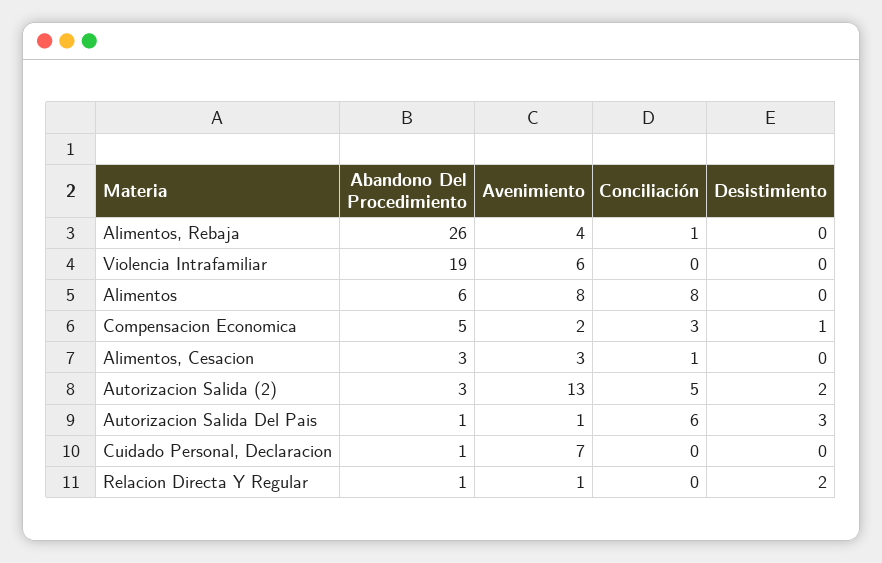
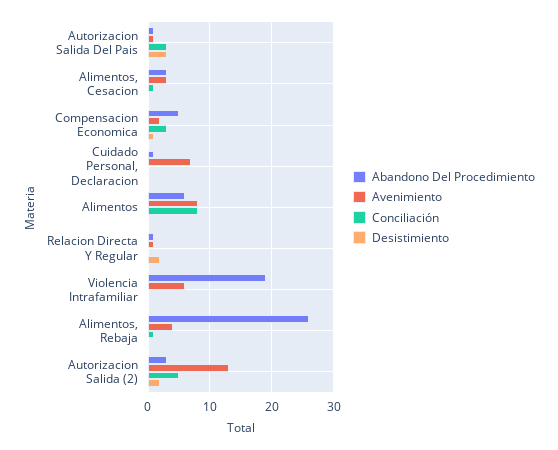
Conciliación, Autorizacion Salida Del Pais: 6 -> 3

